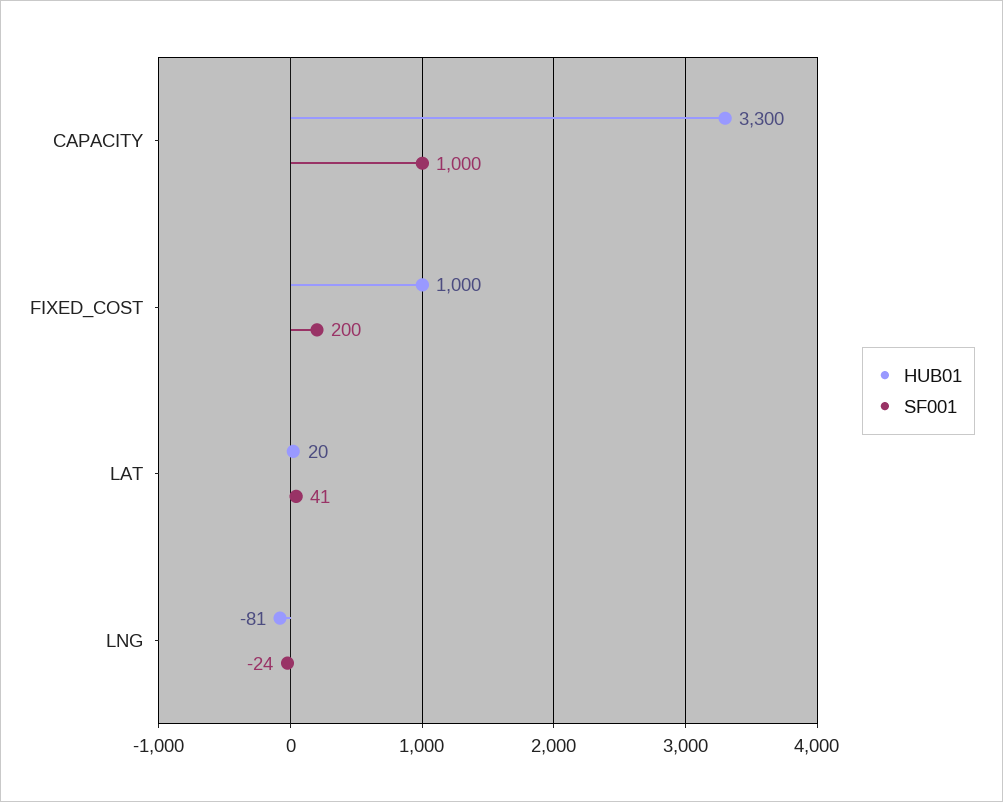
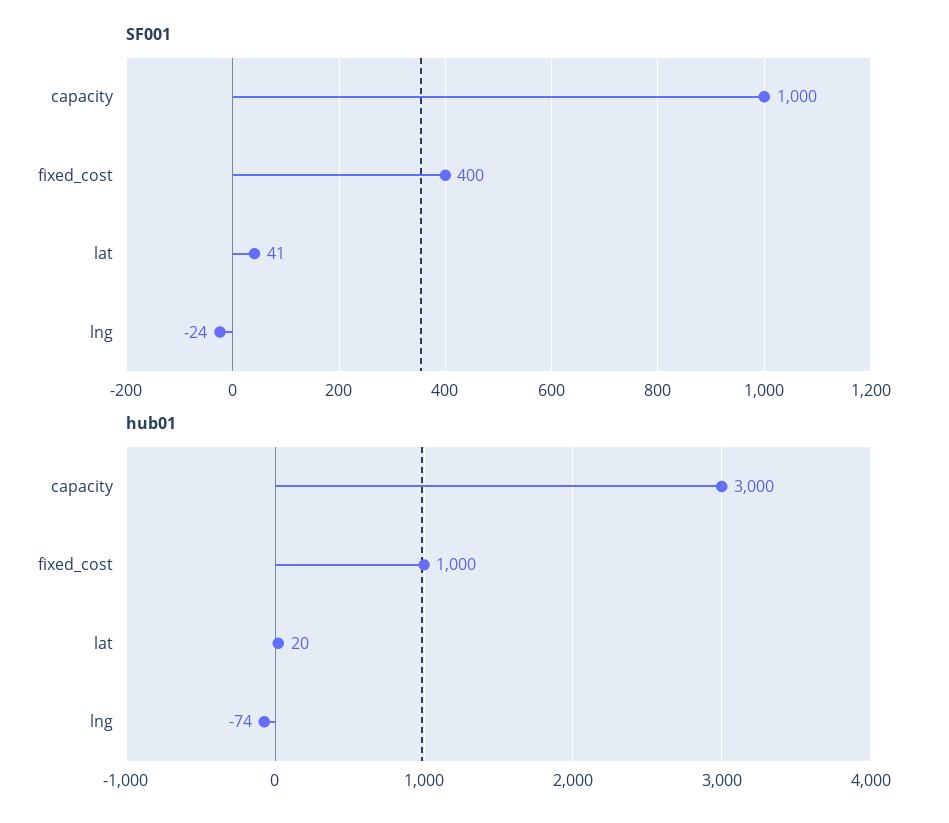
HUB01, CAPACITY: 3300 -> 3000
SF001, FIXED_COST: 200 -> 400
HUB01, LNG: -81 -> -74

